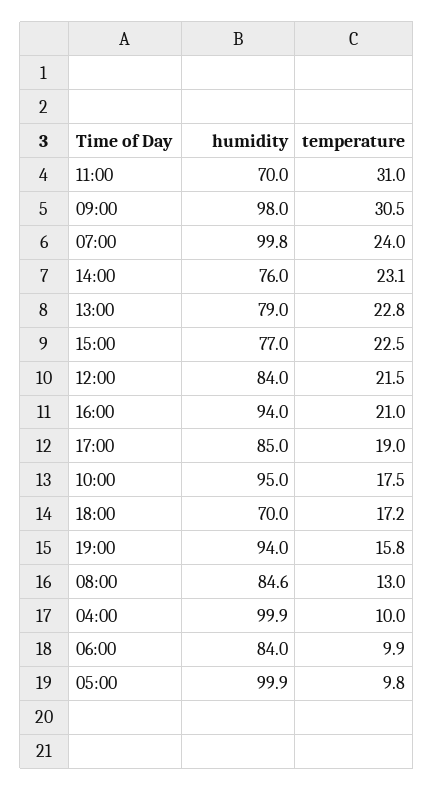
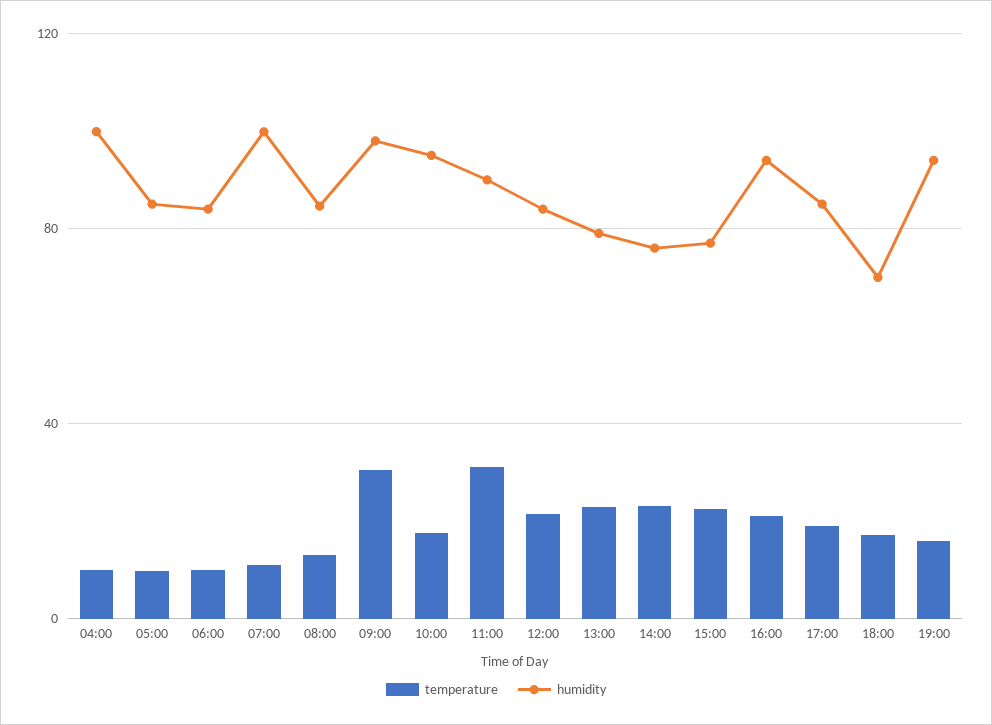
humidity, 11:00: 70 -> 90
temperature, 07:00: 24 -> 10
humidity, 05:00: 99.9 -> 85

